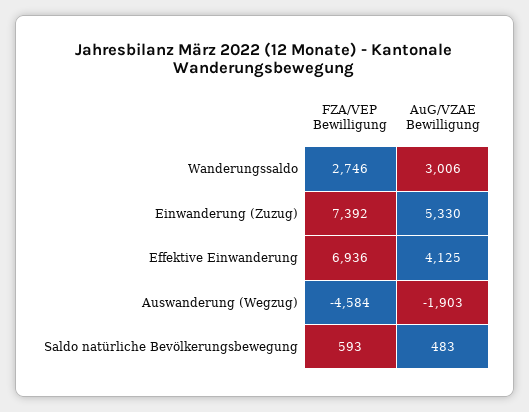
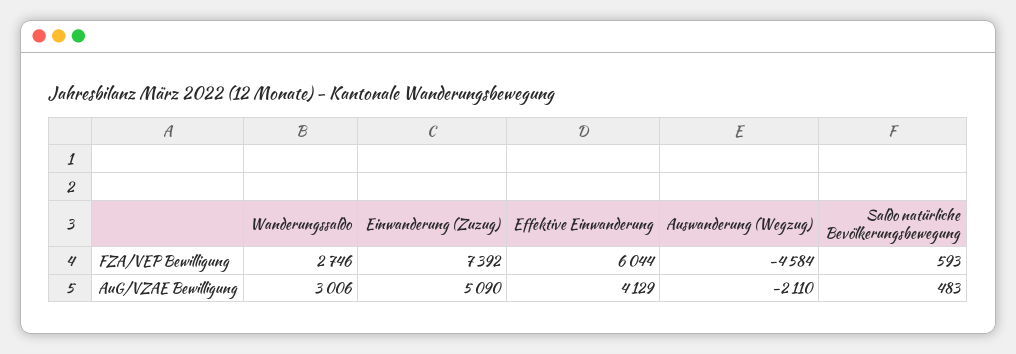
AuG/VZAE Bewilligung, Einwanderung (Zuzug): 5330 -> 5090
FZA/VEP Bewilligung, Effektive Einwanderung: 6936 -> 6044
AuG/VZAE Bewilligung, Effektive Einwanderung: 4125 -> 4129
AuG/VZAE Bewilligung, Auswanderung (Wegzug): -1903 -> -2110

